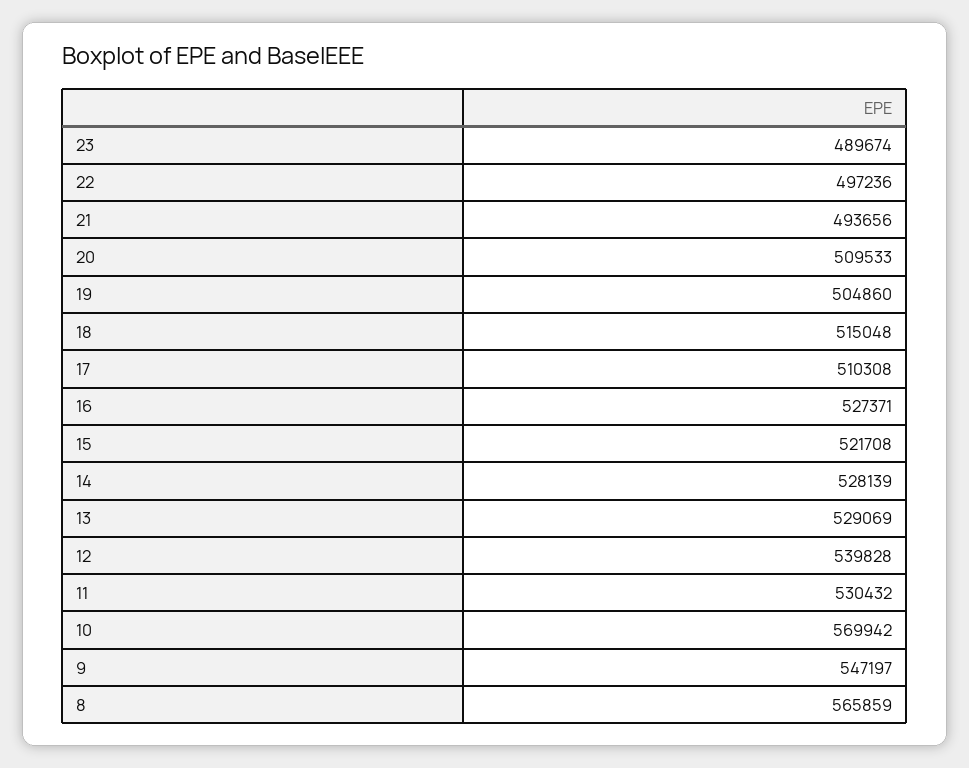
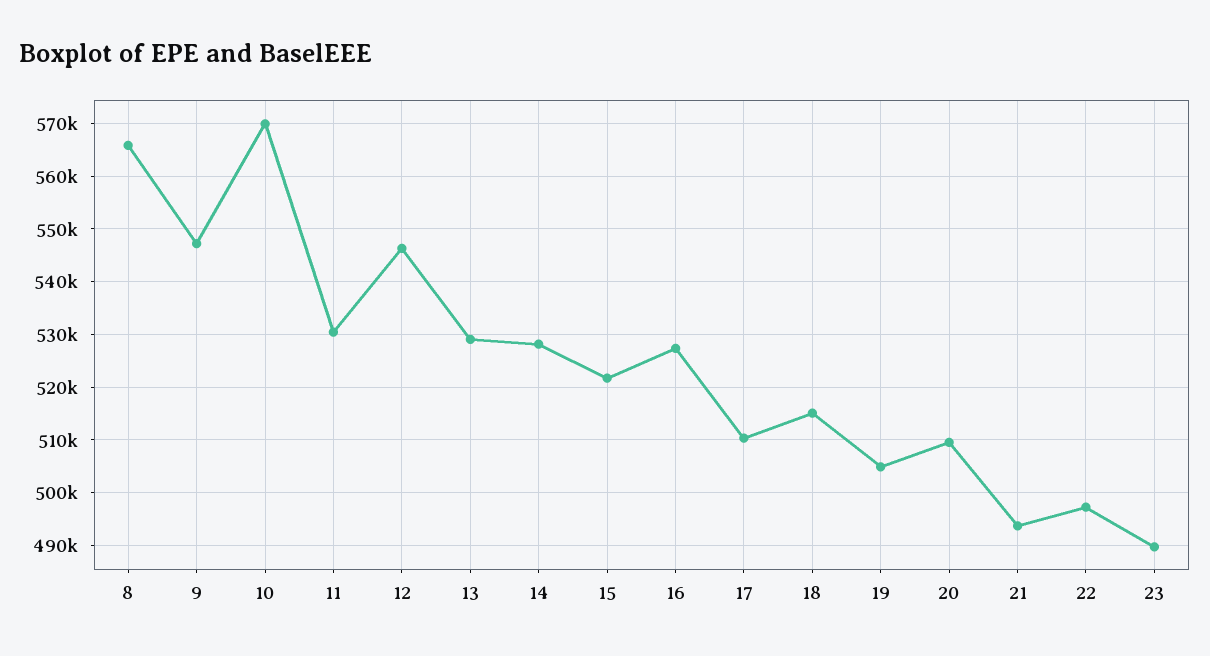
12: 539828 -> 546000

